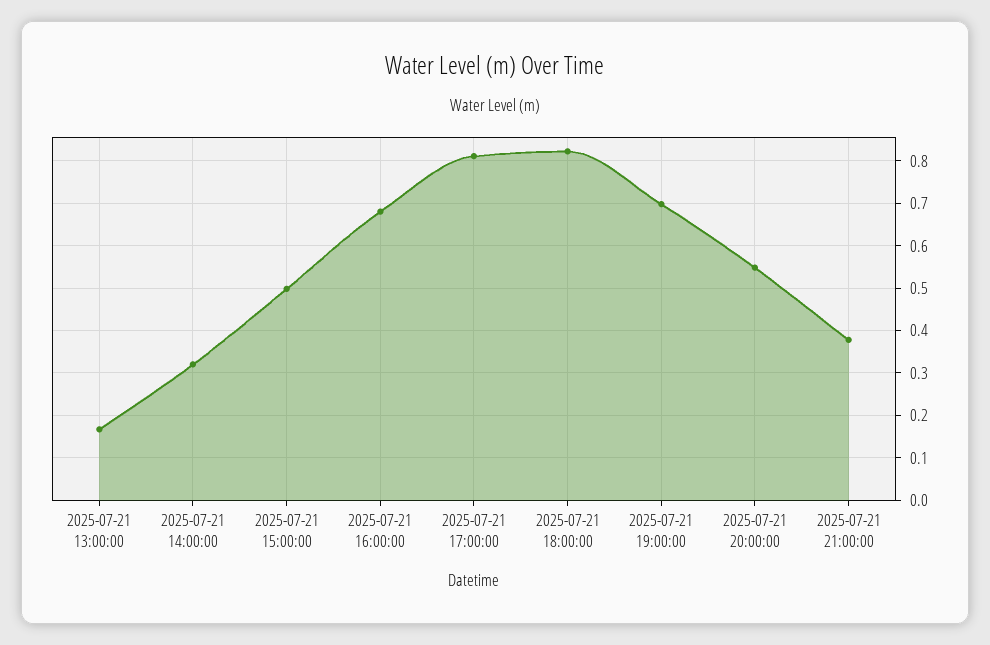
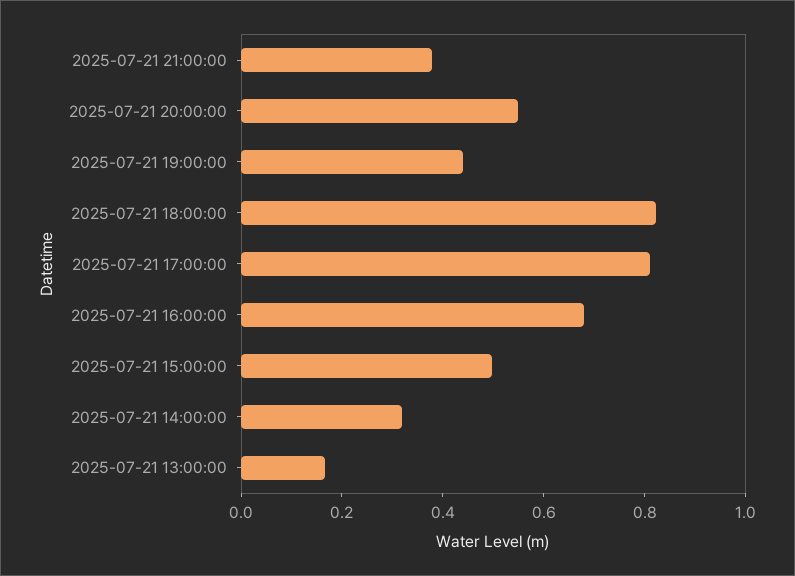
2025-07-21 19:00:00: 0.7 -> 0.45

